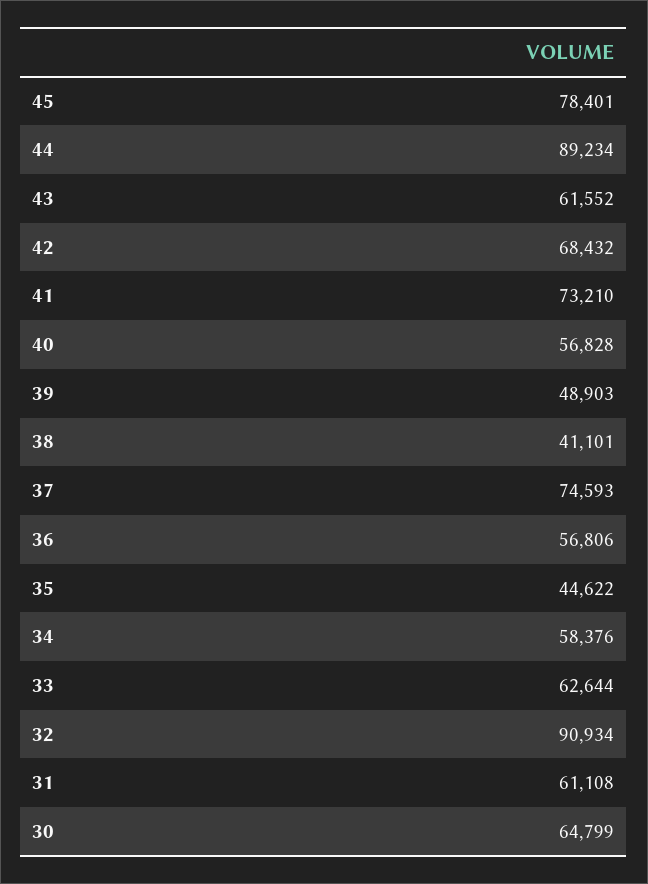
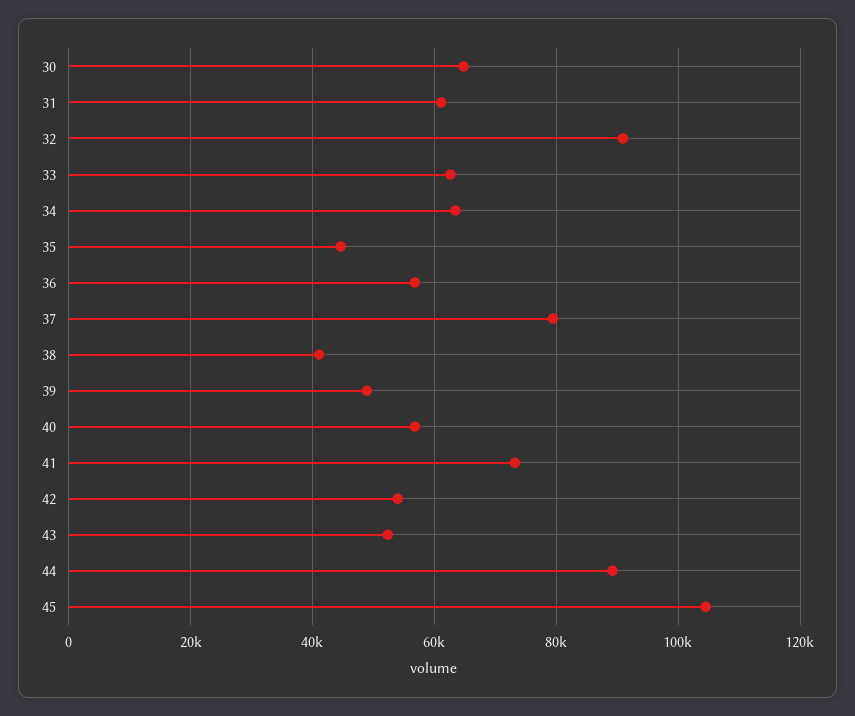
45: 78401 -> 104000
43: 61552 -> 52000
42: 68432 -> 54000
37: 74593 -> 80000
34: 58376 -> 64000

